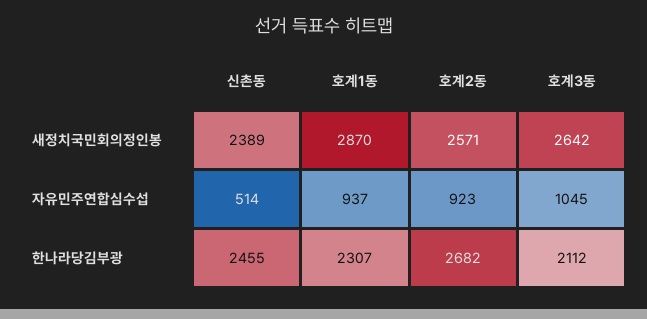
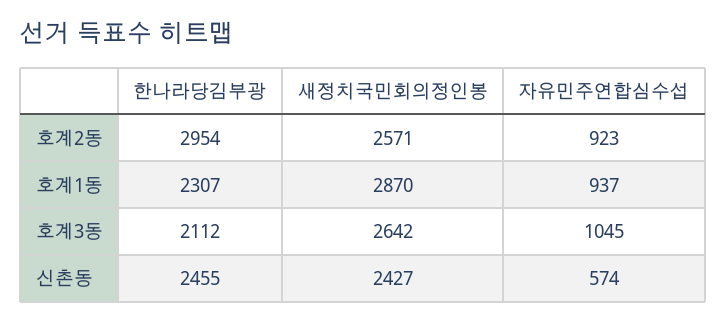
신촌동, 새정치국민회의정인봉: 2389 -> 2427
신촌동, 자유민주연합심수섭: 514 -> 574
호계2동, 한나라당김부광: 2682 -> 2954

